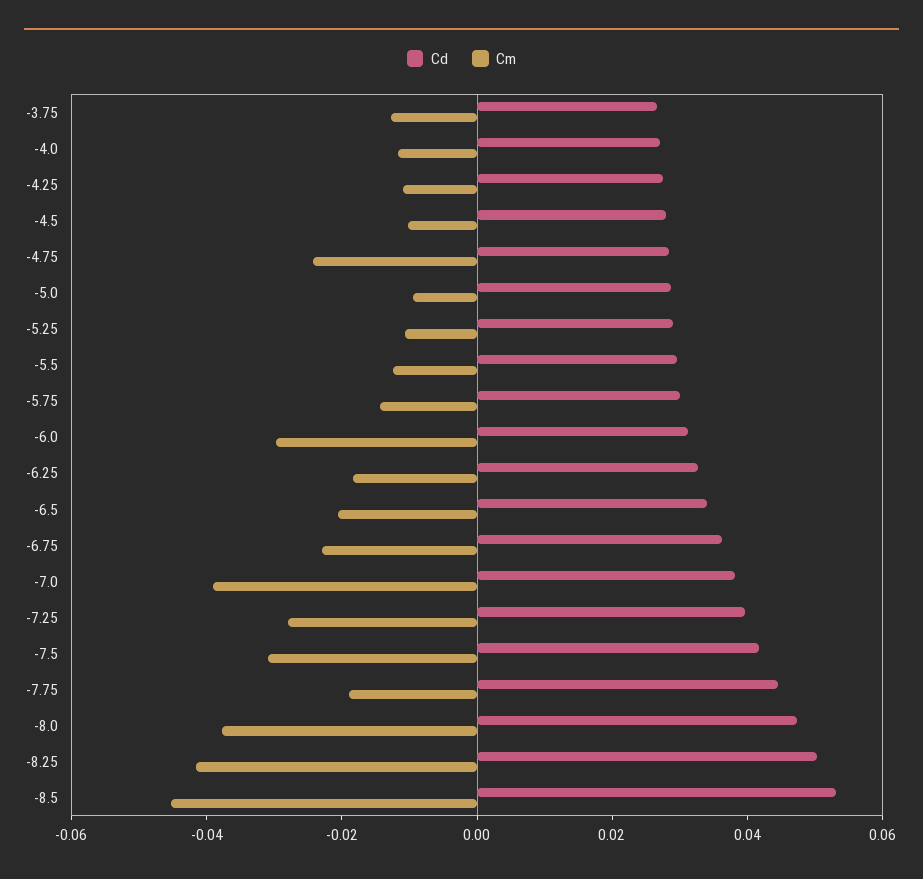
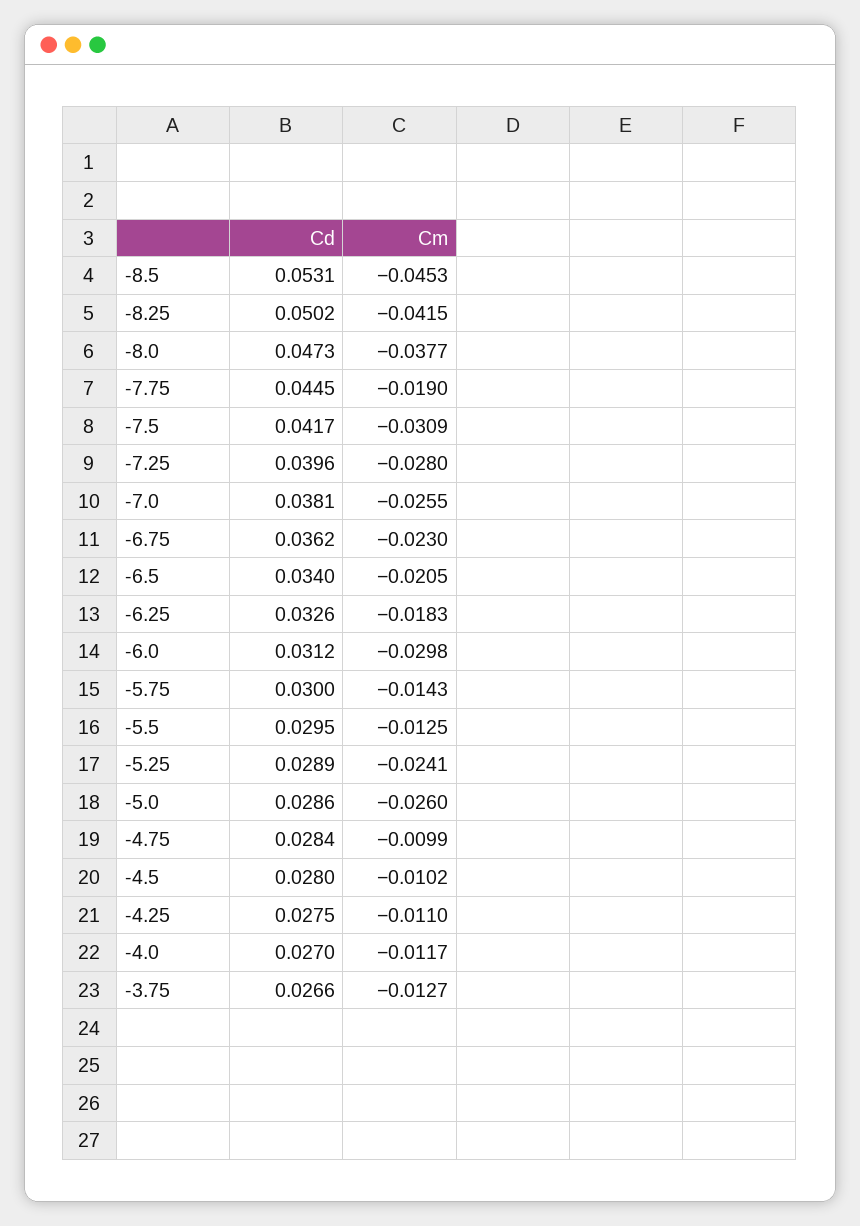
Cm, -4.75: -0.025 -> -0.0099
Cm, -5.0: -0.01 -> -0.026
Cm, -5.25: -0.01 -> -0.0241
Cm, -7.0: -0.04 -> -0.0255

